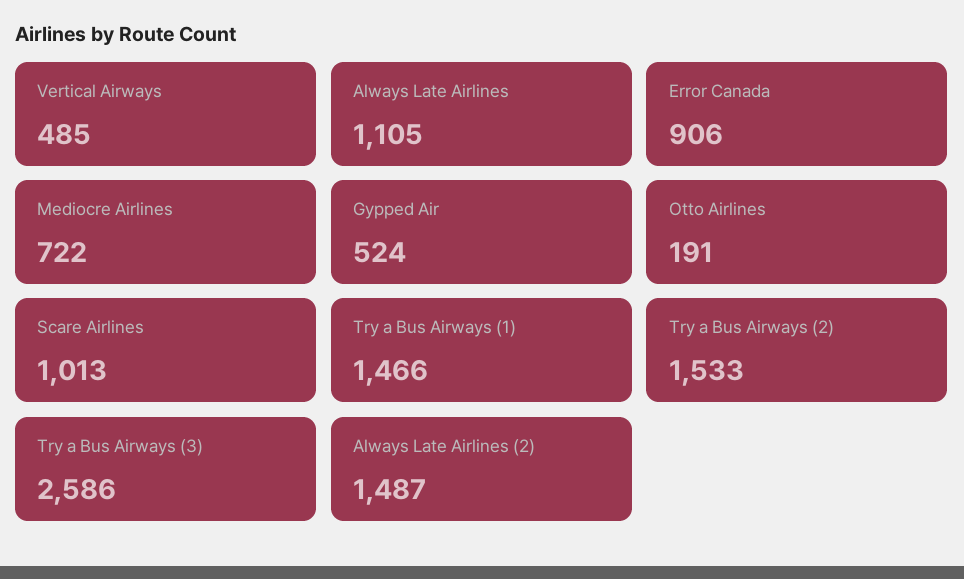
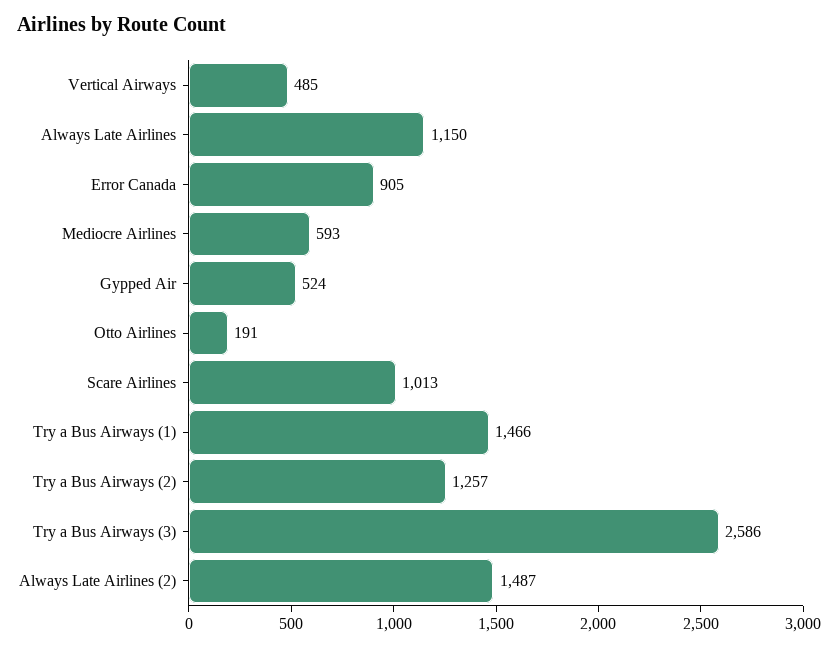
Always Late Airlines: 1105 -> 1150
Error Canada: 906 -> 905
Mediocre Airlines: 722 -> 593
Try a Bus Airways (2): 1533 -> 1257

